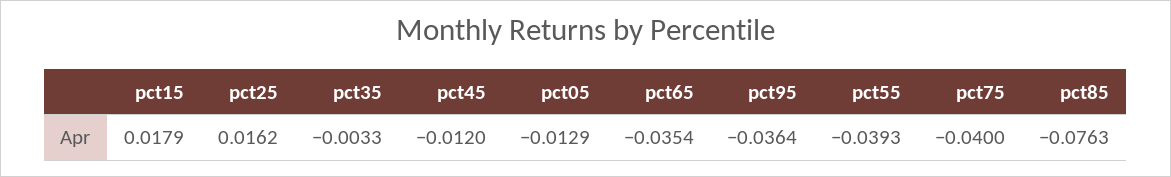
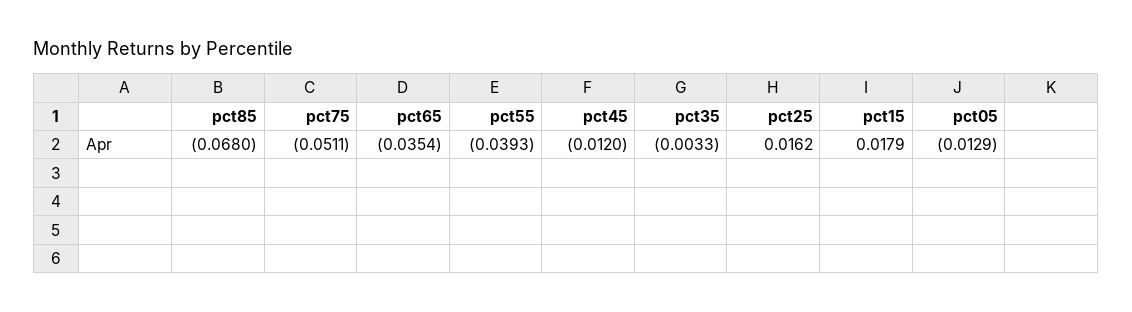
pct95: -0.0364 -> none
pct75: -0.04 -> -0.0511
pct85: -0.0763 -> -0.068

